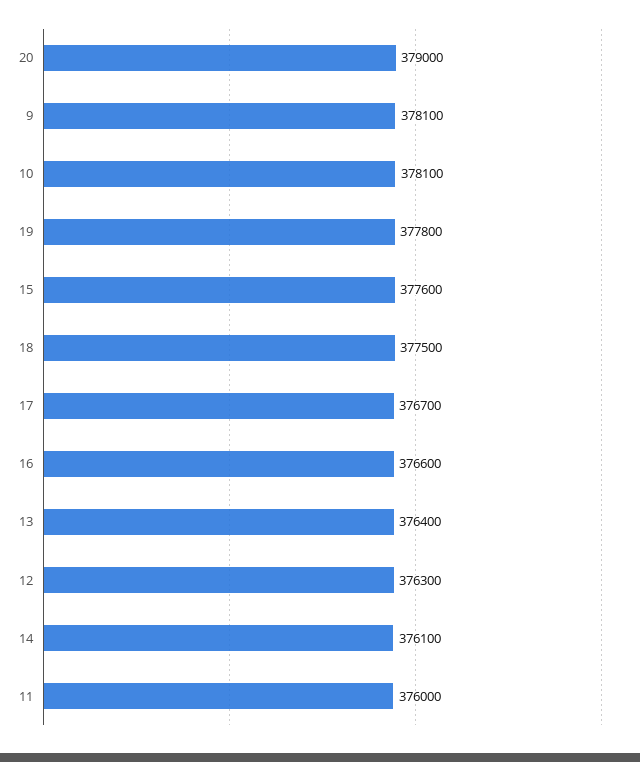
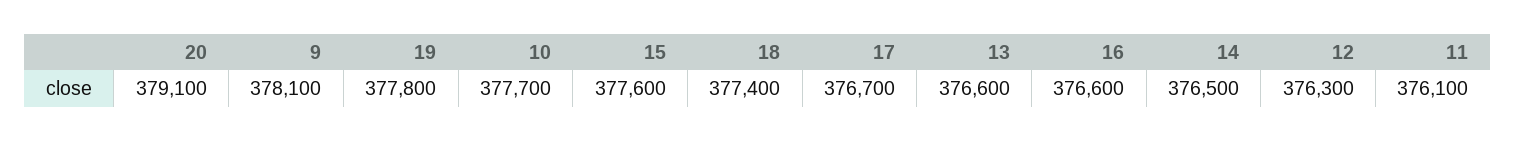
20: 379000 -> 379100
10: 378100 -> 377700
18: 377500 -> 377400
13: 376400 -> 376600
14: 376100 -> 376500
11: 376000 -> 376100

